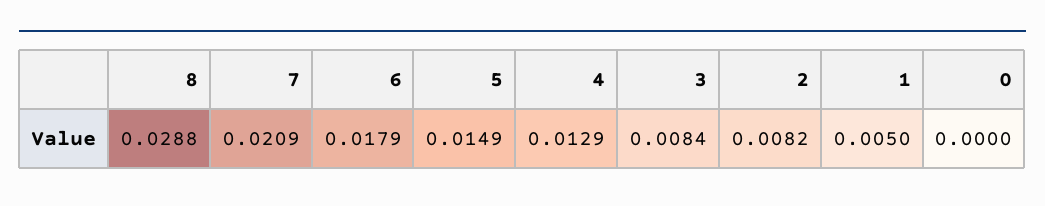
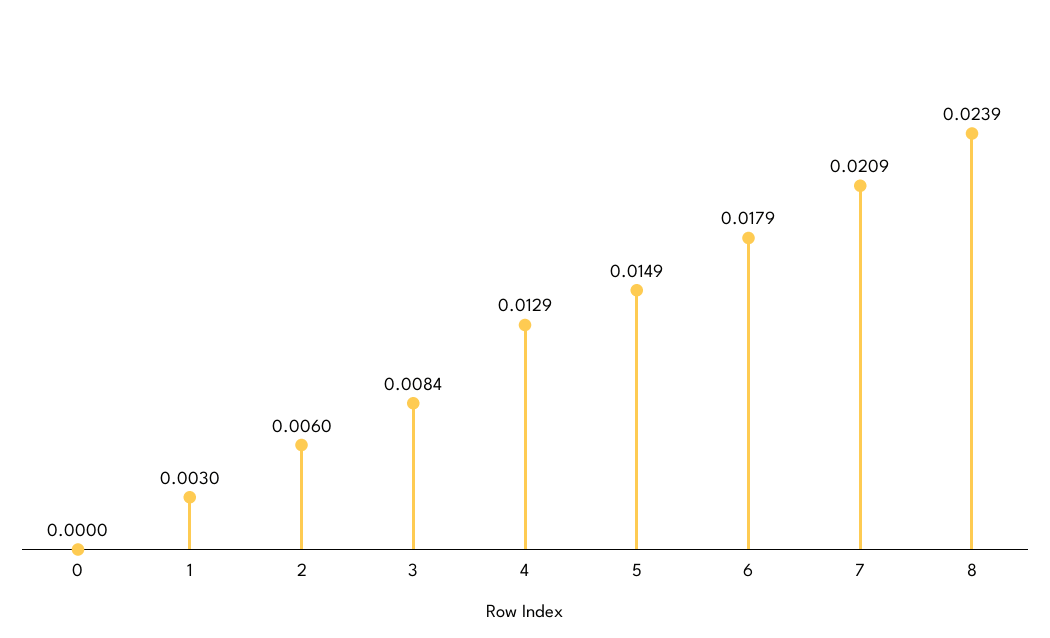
8: 0.0288 -> 0.0239
2: 0.0082 -> 0.006
1: 0.005 -> 0.003

